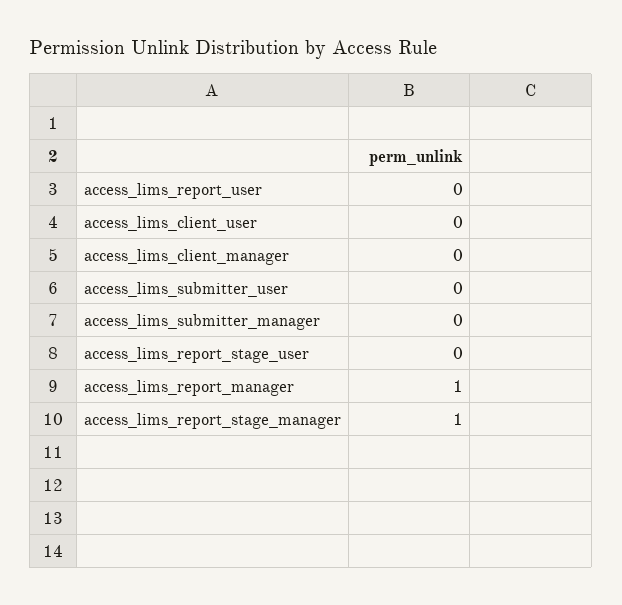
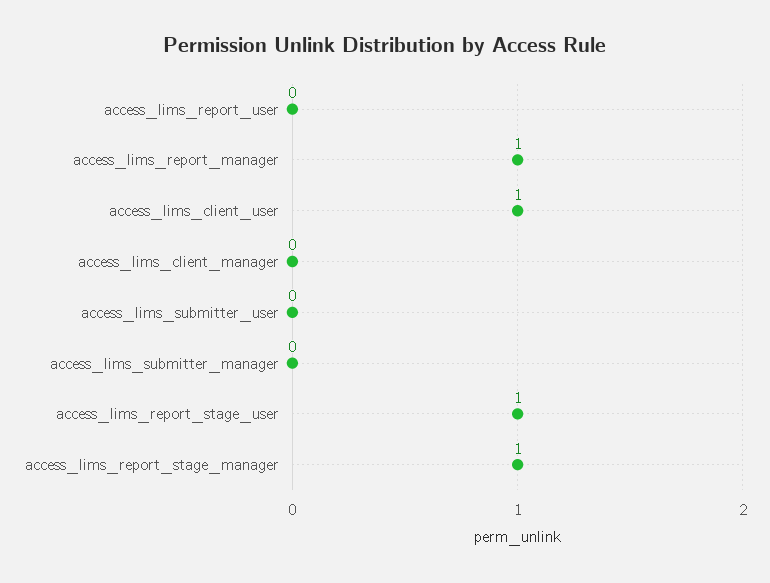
access_lims_client_user: 0 -> 1
access_lims_report_stage_user: 0 -> 1

